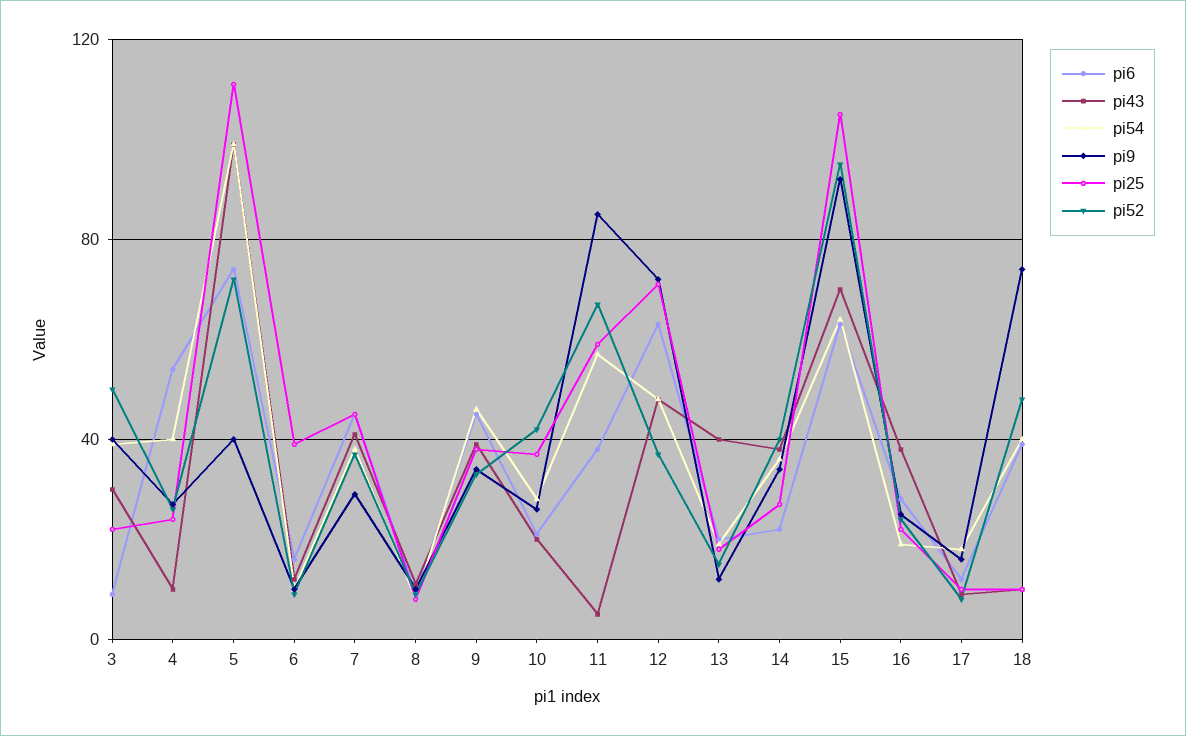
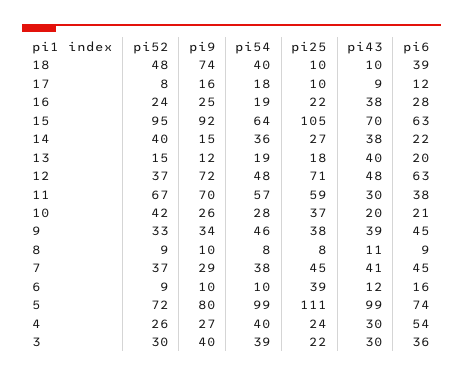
pi6, 3: 10 -> 36
pi52, 3: 50 -> 30
pi43, 4: 10 -> 30
pi9, 5: 40 -> 80
pi43, 11: 5 -> 30
pi9, 11: 85 -> 70
pi9, 14: 35 -> 15

